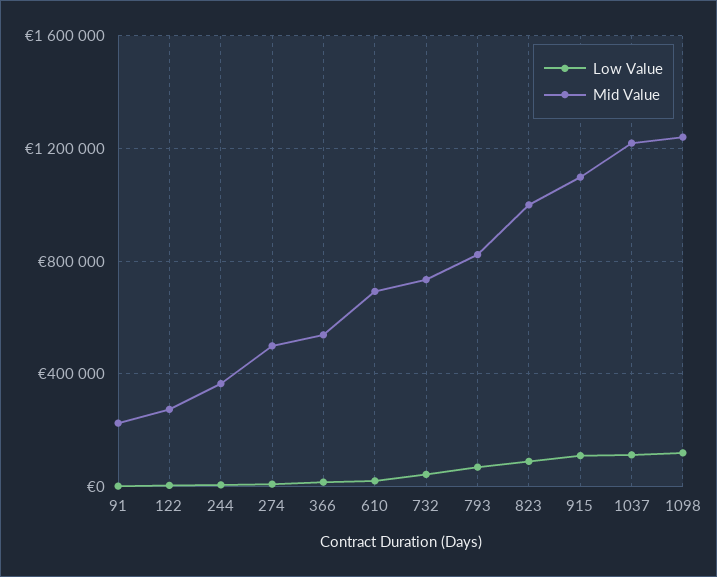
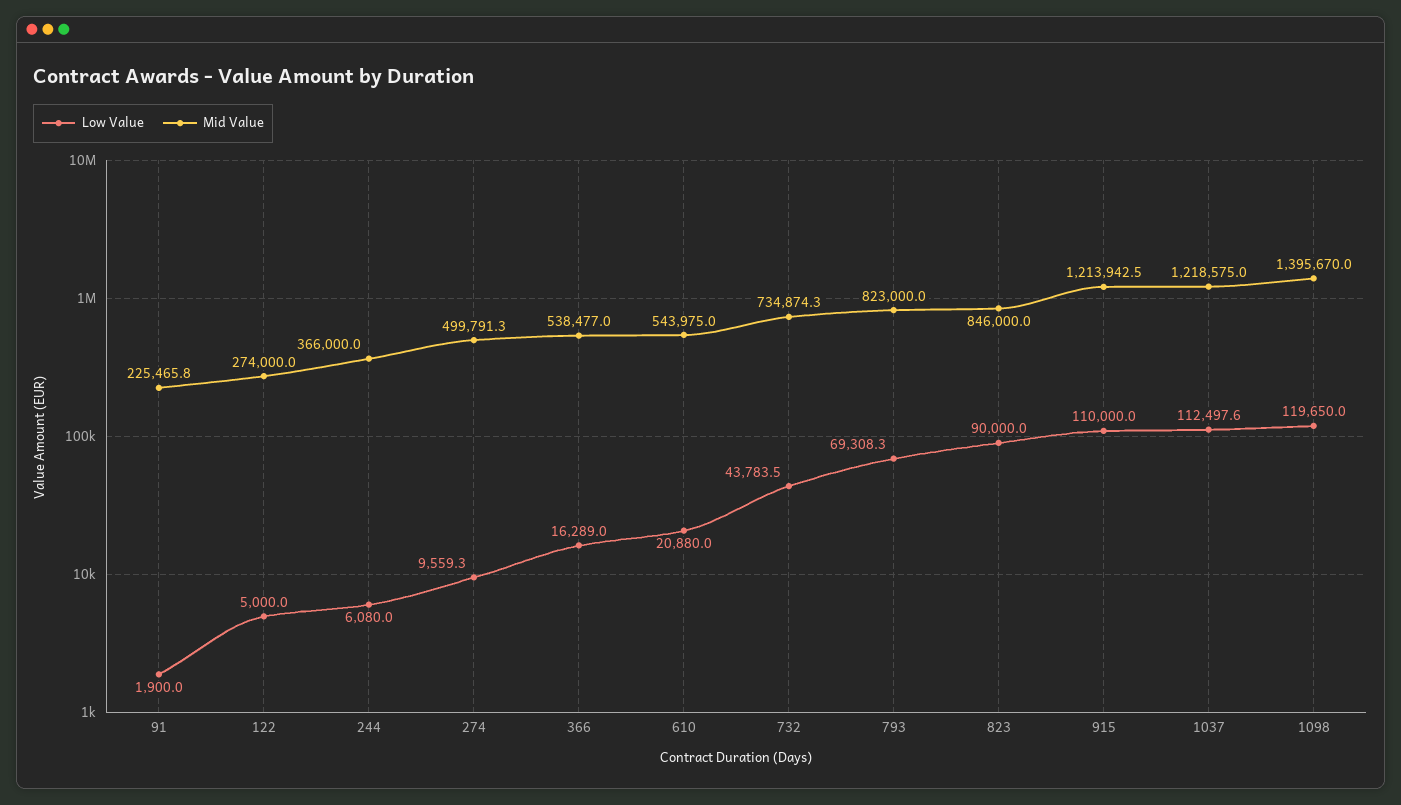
Mid Value, 610: 700000 -> 543975
Mid Value, 823: 1000000 -> 846000
Mid Value, 915: 1100000 -> 1213942.5
Mid Value, 1098: 1250000 -> 1395670

